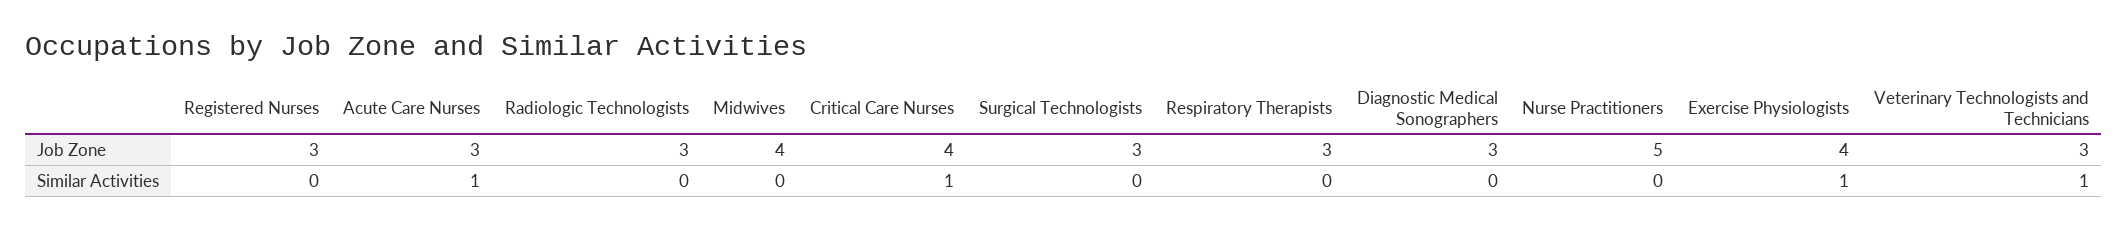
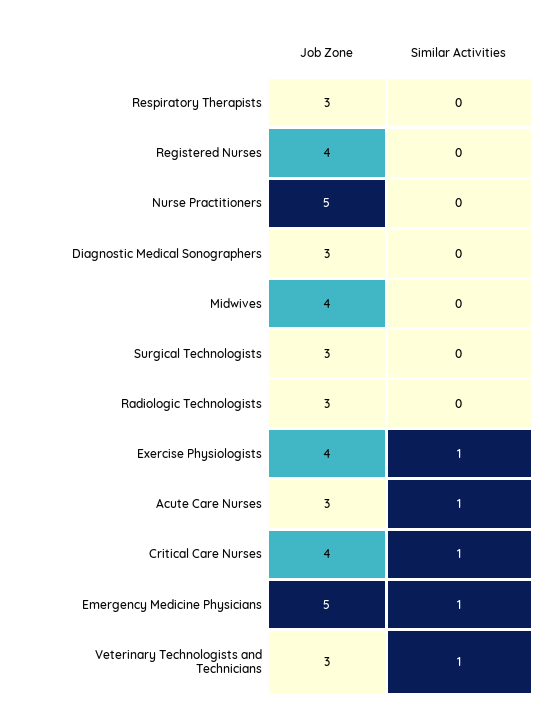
Registered Nurses, Job Zone: 3 -> 4
Emergency Medicine Physicians, Job Zone: none -> 5
Emergency Medicine Physicians, Similar Activities: none -> 1

